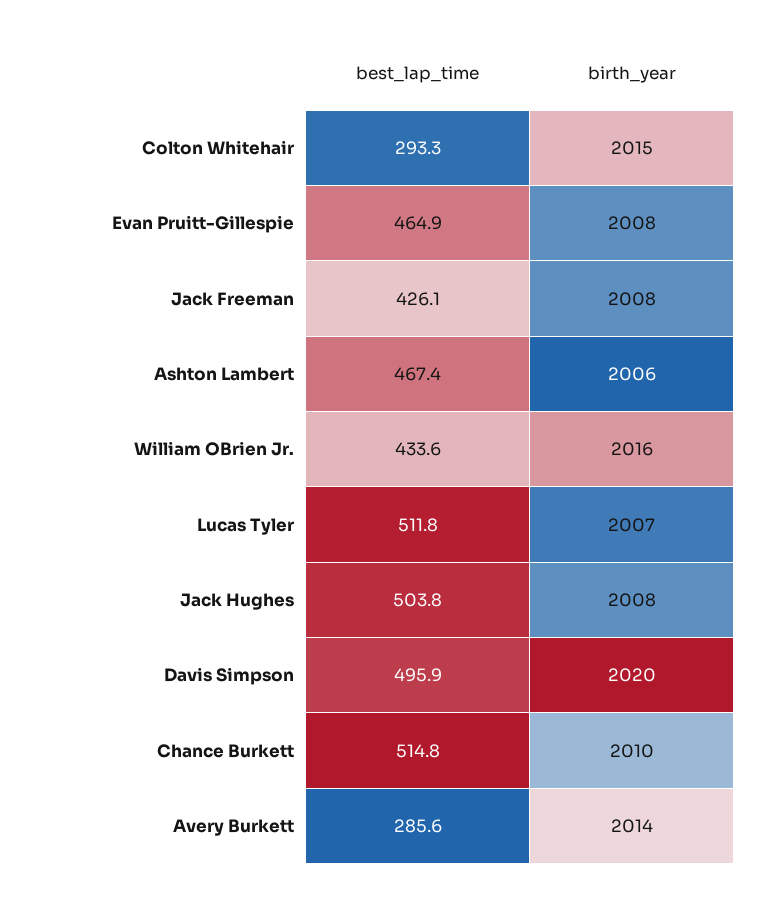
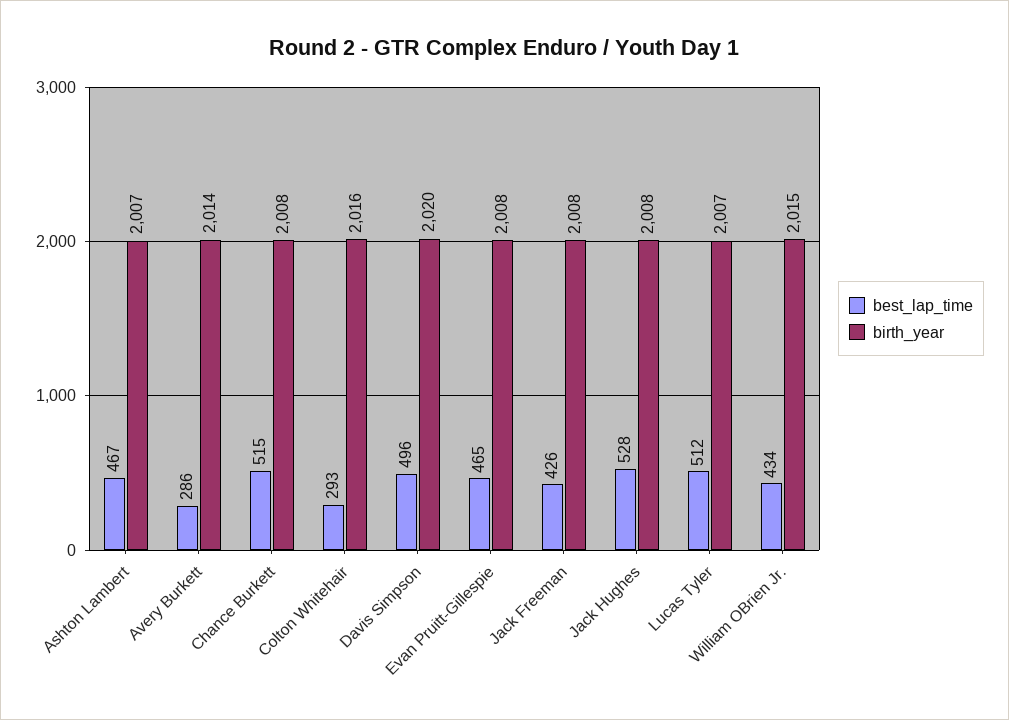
birth_year, Colton Whitehair: 2015 -> 2016
birth_year, Ashton Lambert: 2006 -> 2007
birth_year, William OBrien Jr.: 2016 -> 2015
best_lap_time, Jack Hughes: 503.8 -> 528
birth_year, Chance Burkett: 2010 -> 2008

